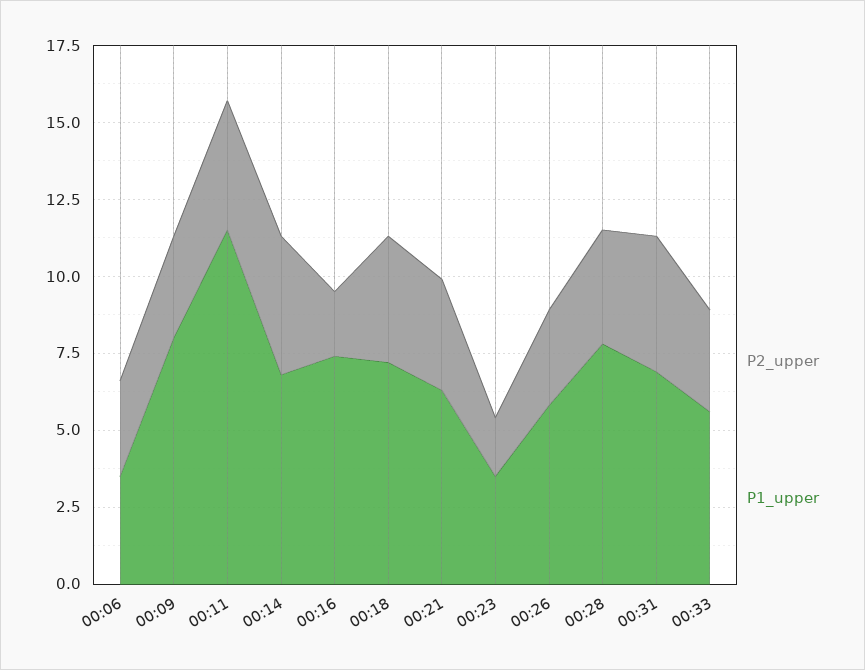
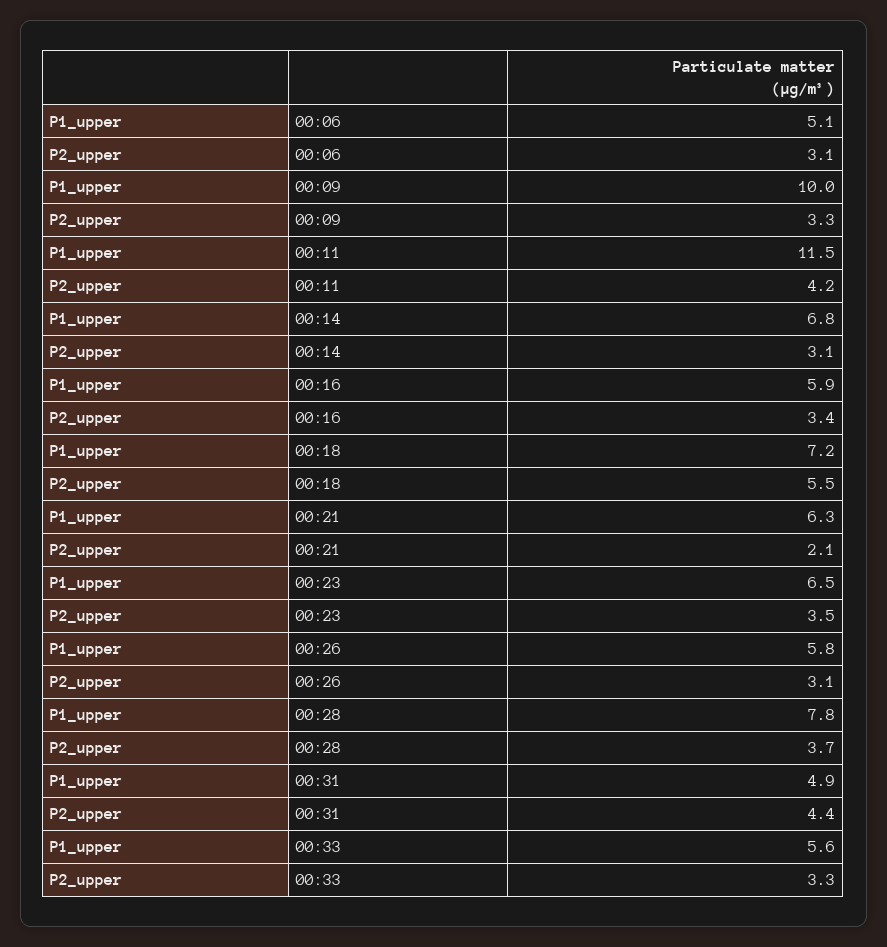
P1_upper, 00:06: 3.5 -> 5.1
P1_upper, 00:09: 8 -> 10
P2_upper, 00:14: 4.5 -> 3.1
P2_upper, 00:16: 2 -> 3.4
P1_upper, 00:16: 7.5 -> 5.9
P2_upper, 00:18: 4 -> 5.5
P2_upper, 00:21: 3.5 -> 2.1
P2_upper, 00:23: 2 -> 3.5
P1_upper, 00:23: 3.5 -> 6.5
P1_upper, 00:31: 7 -> 4.9

